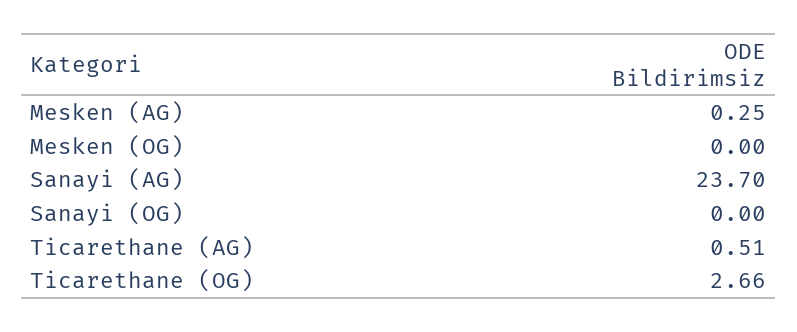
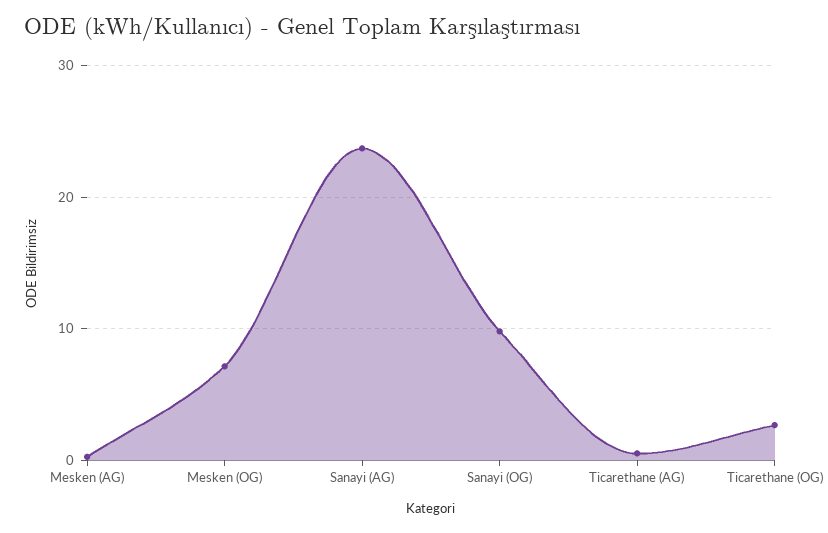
Mesken (OG): 0 -> 7
Sanayi (OG): 0 -> 10

